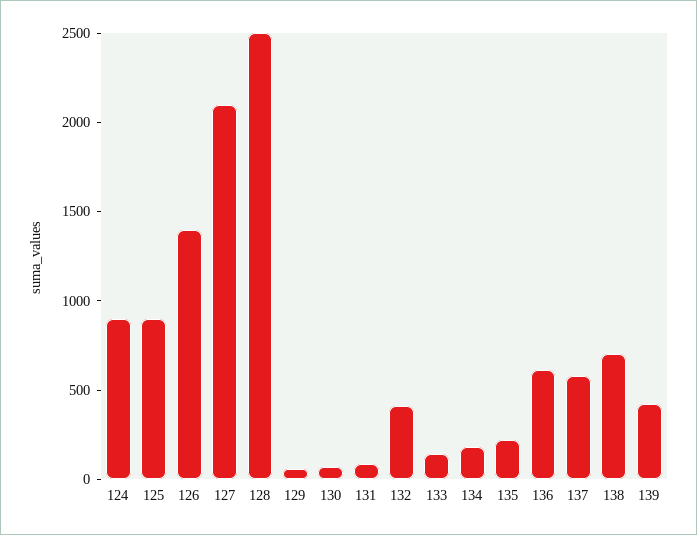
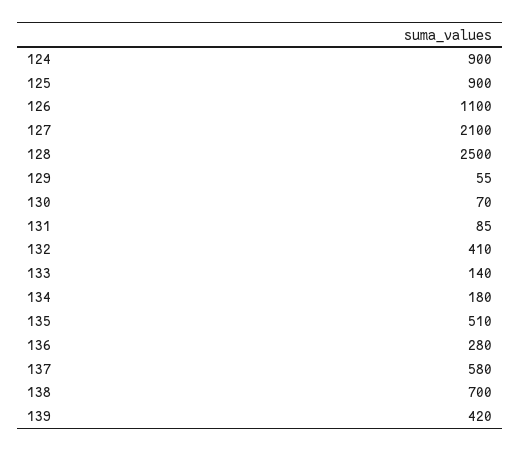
126: 1400 -> 1100
135: 200 -> 510
136: 600 -> 280

